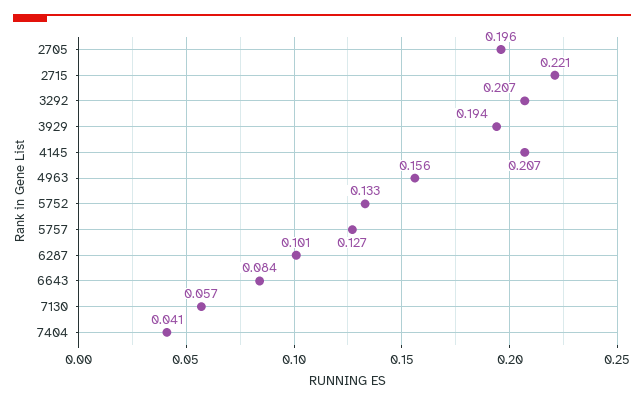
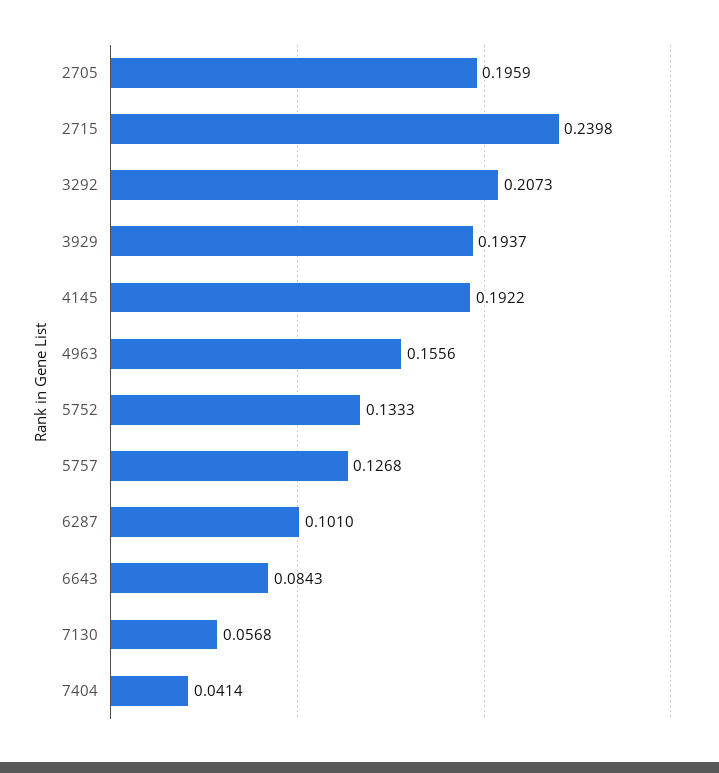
2715: 0.221 -> 0.2398
4145: 0.207 -> 0.1922

